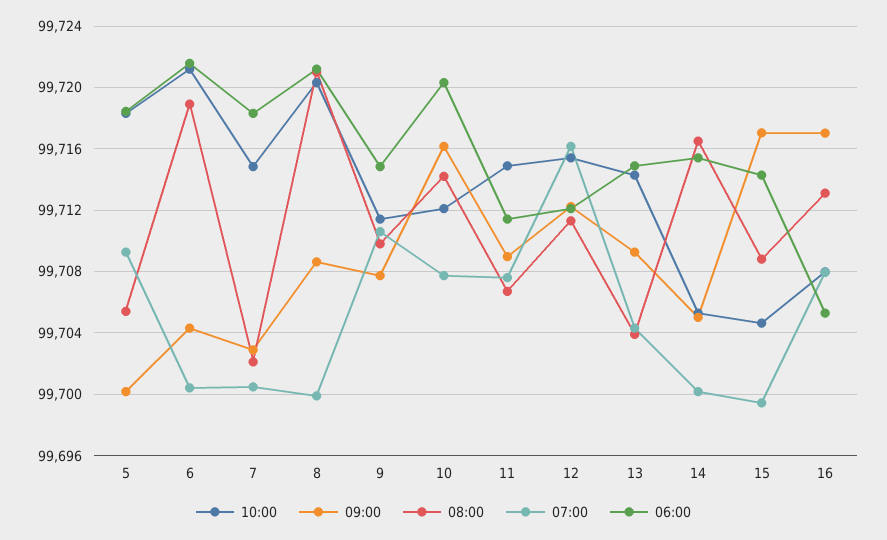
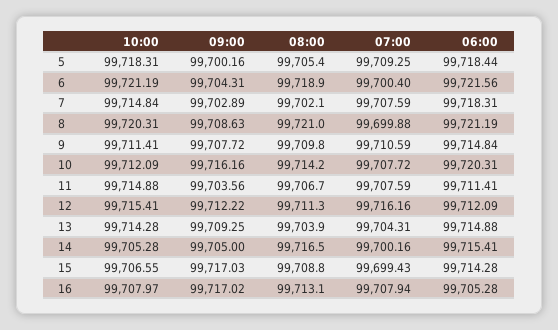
07:00, 7: 99700.5 -> 99707.59
09:00, 11: 99709 -> 99703.56
10:00, 15: 99704.5 -> 99706.55

